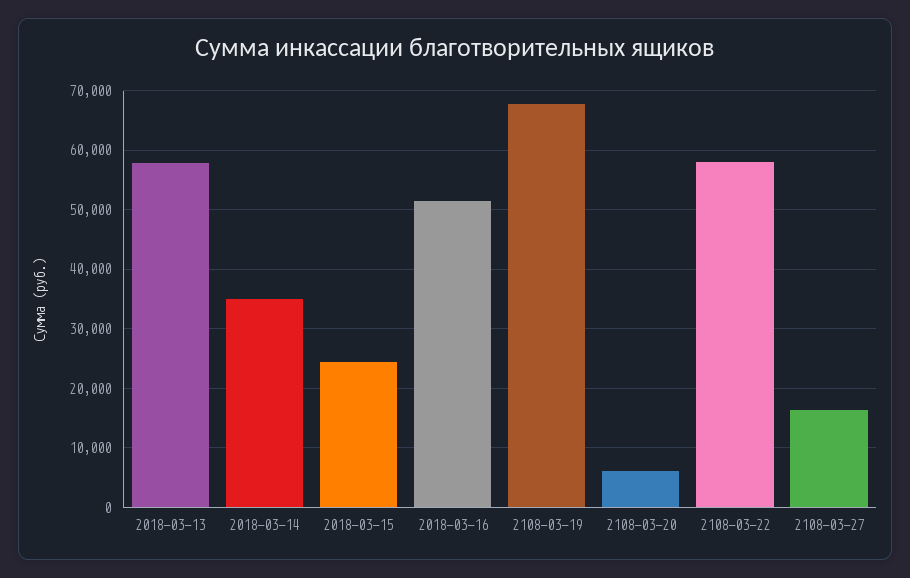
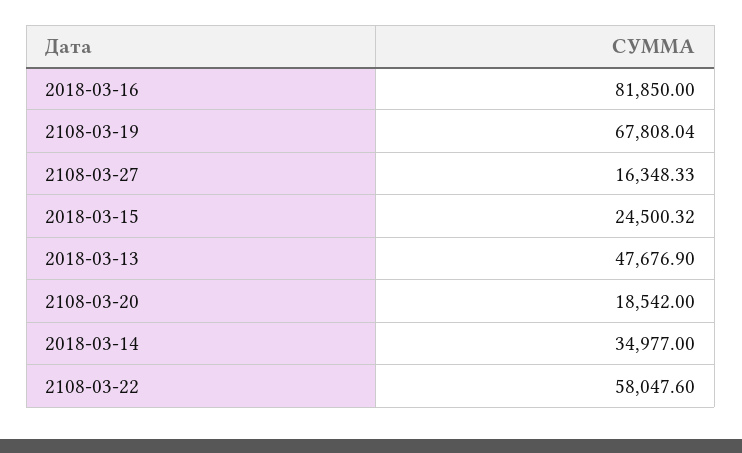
2018-03-13: 58000 -> 47676.9
2018-03-16: 52000 -> 81850
2108-03-20: 6000 -> 18542

